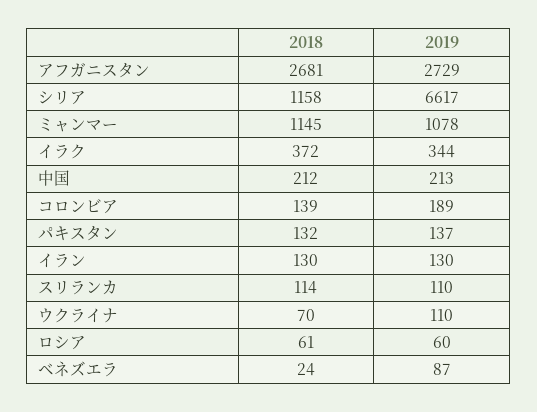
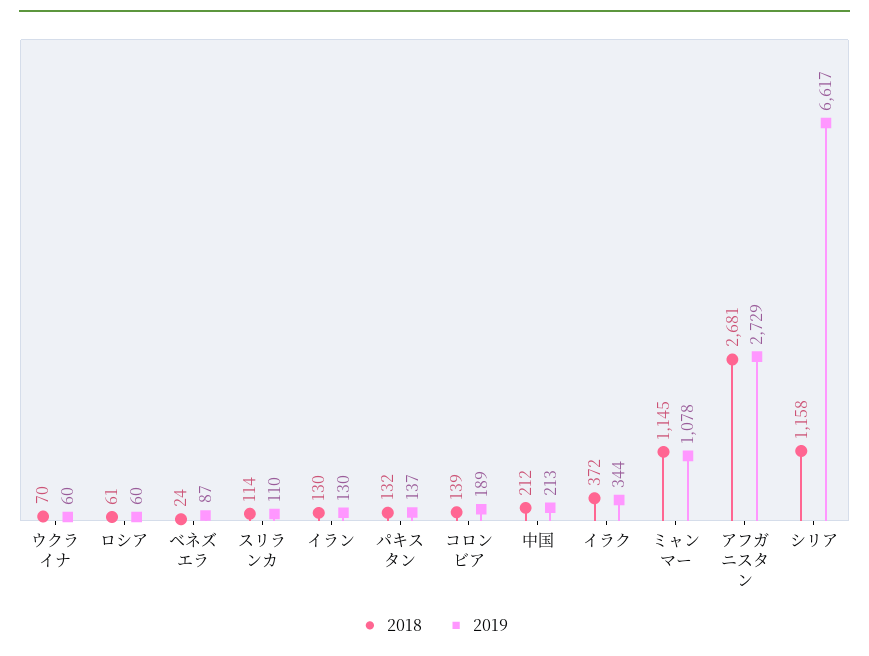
2019, ウクライナ: 110 -> 60

